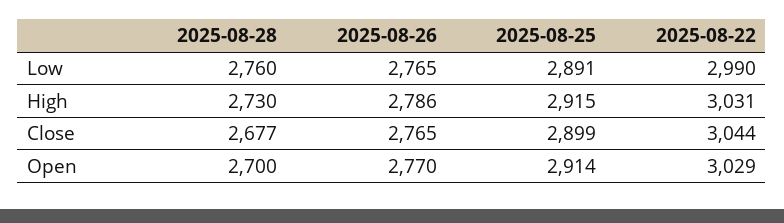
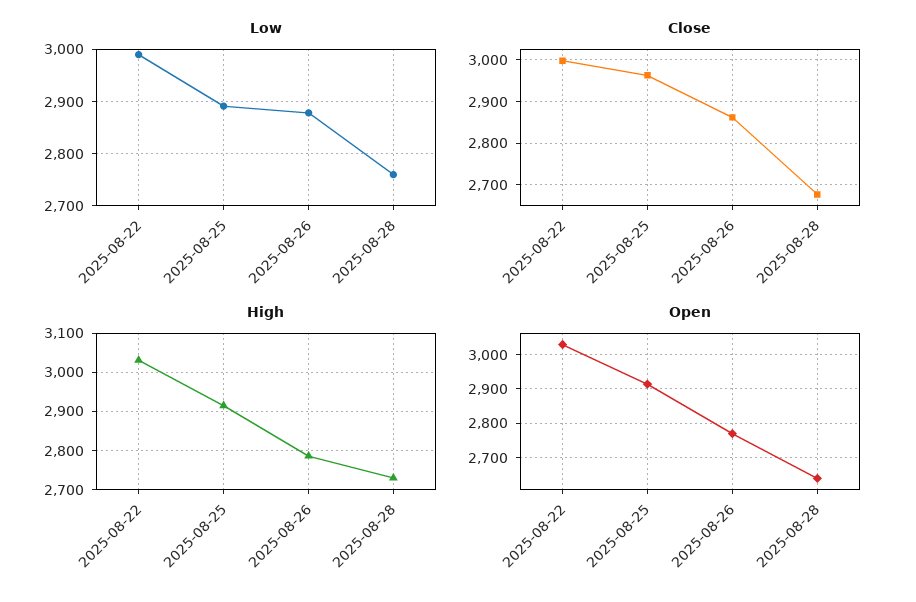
Low, 2025-08-26: 2765 -> 2880
Close, 2025-08-26: 2765 -> 2860
Close, 2025-08-25: 2899 -> 2960
Close, 2025-08-22: 3044 -> 3000
Open, 2025-08-28: 2700 -> 2640

